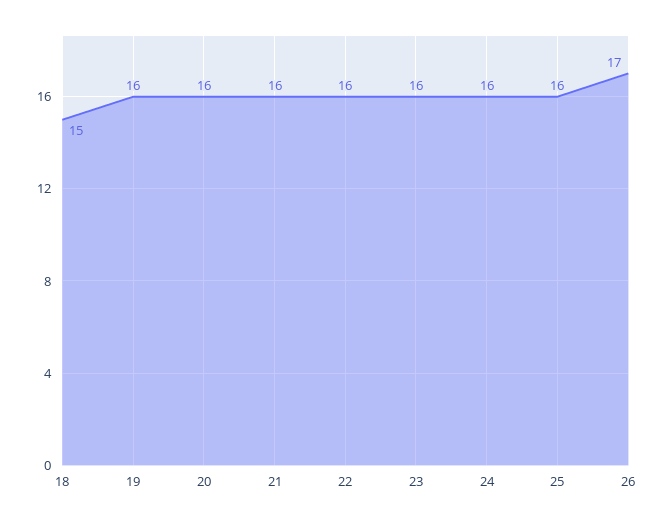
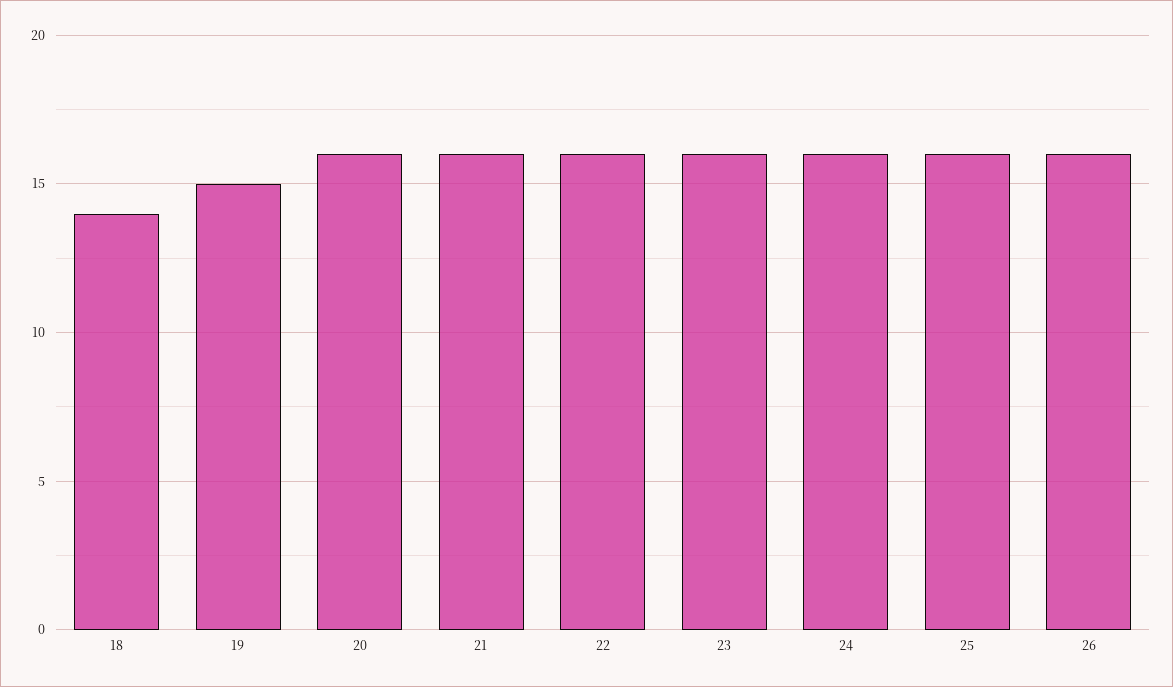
18: 15 -> 14
19: 16 -> 15
26: 17 -> 16

